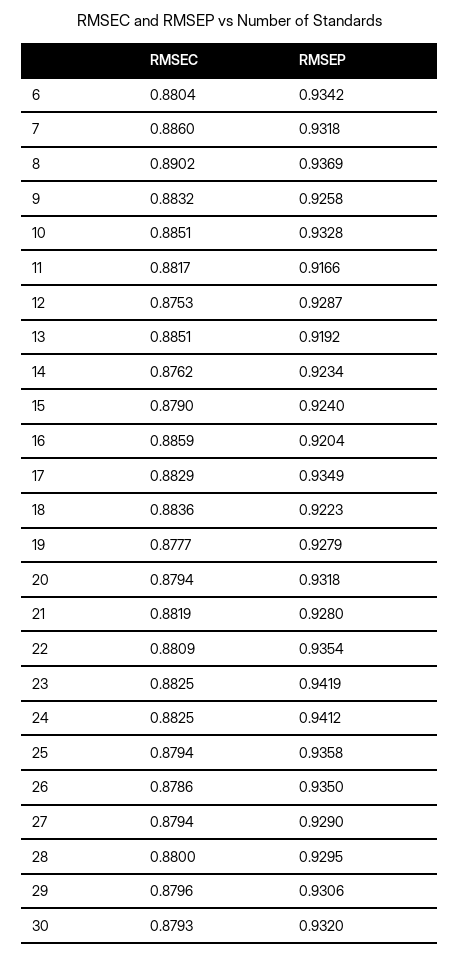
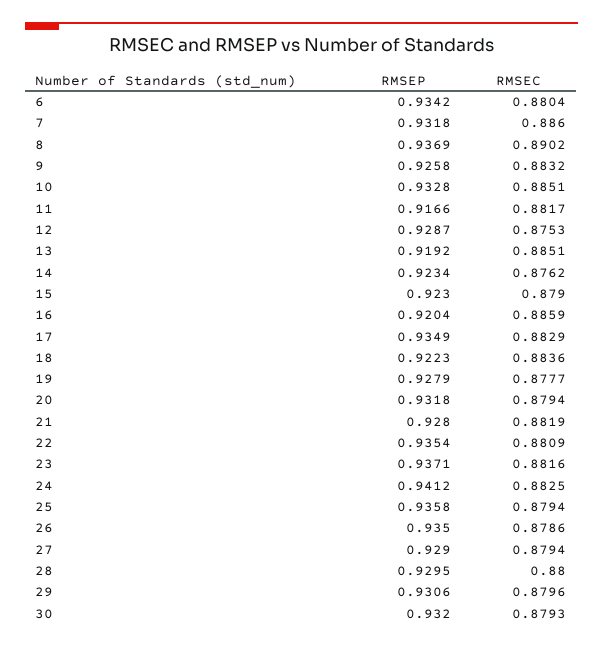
RMSEP, 15: 0.924 -> 0.923
RMSEC, 23: 0.8825 -> 0.8816
RMSEP, 23: 0.9419 -> 0.9371

